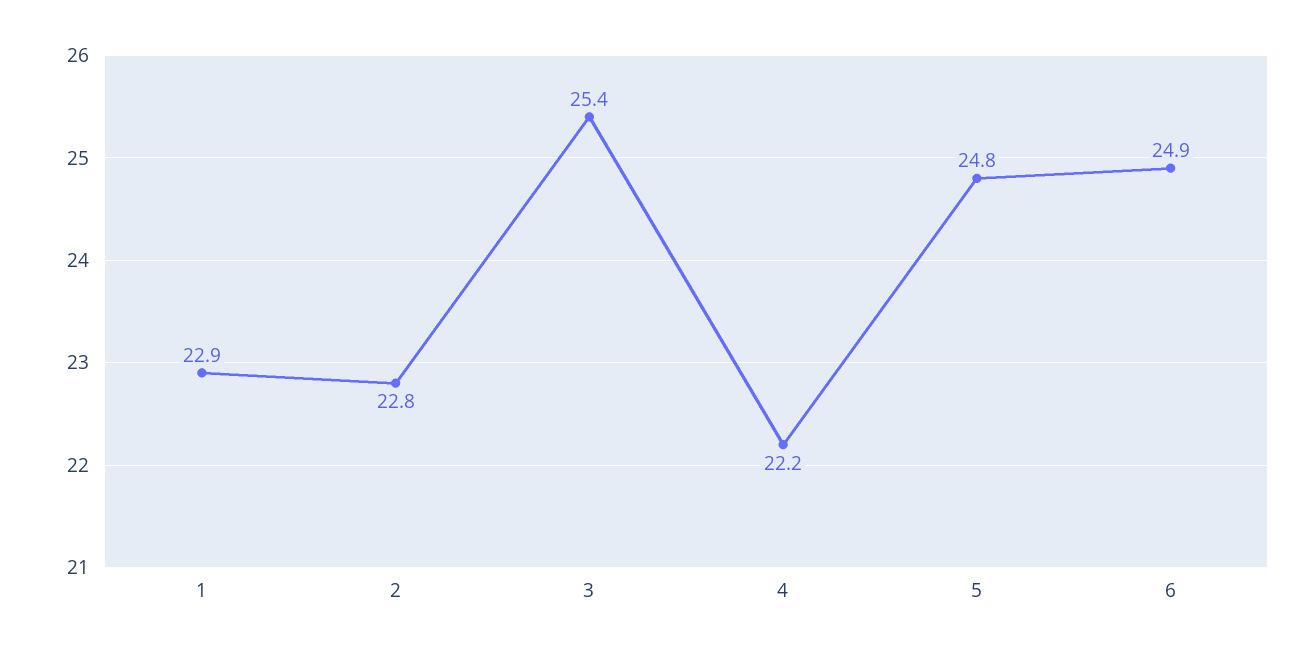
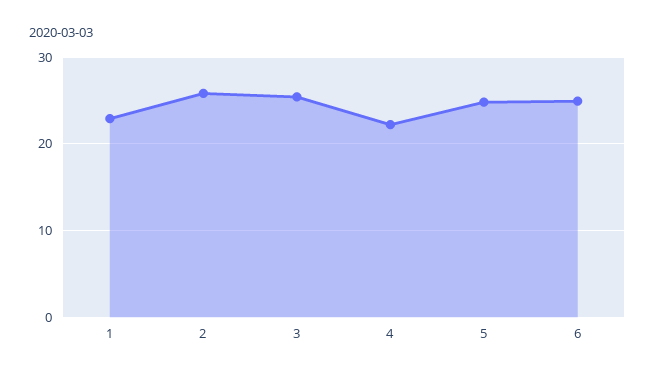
2: 22.8 -> 26

